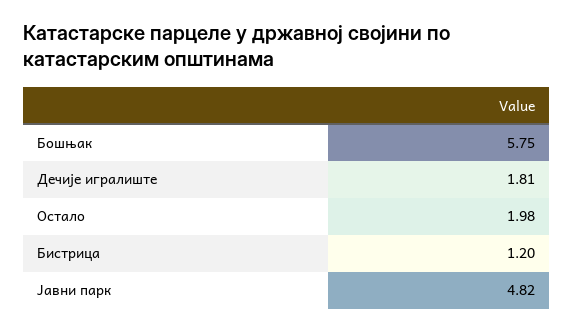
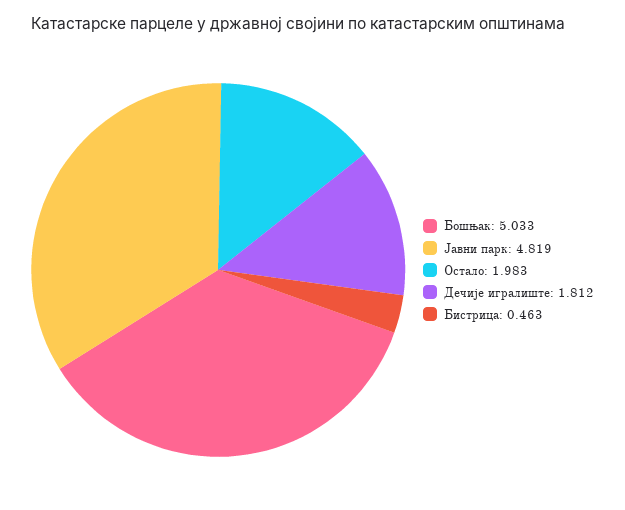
Бошњак: 5.75 -> 5.033
Бистрица: 1.2 -> 0.463

